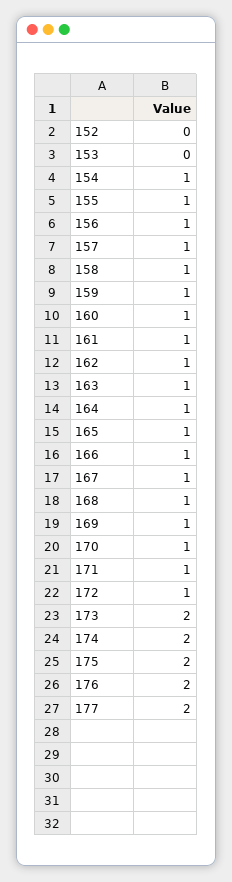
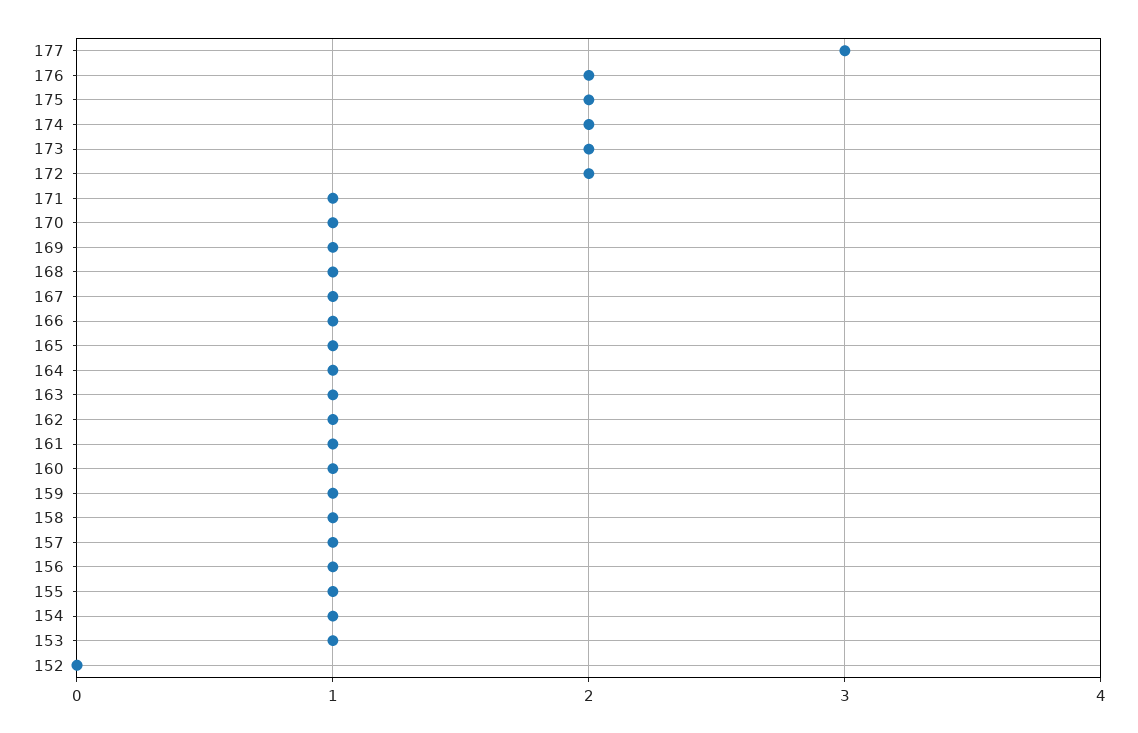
153: 0 -> 1
172: 1 -> 2
177: 2 -> 3

